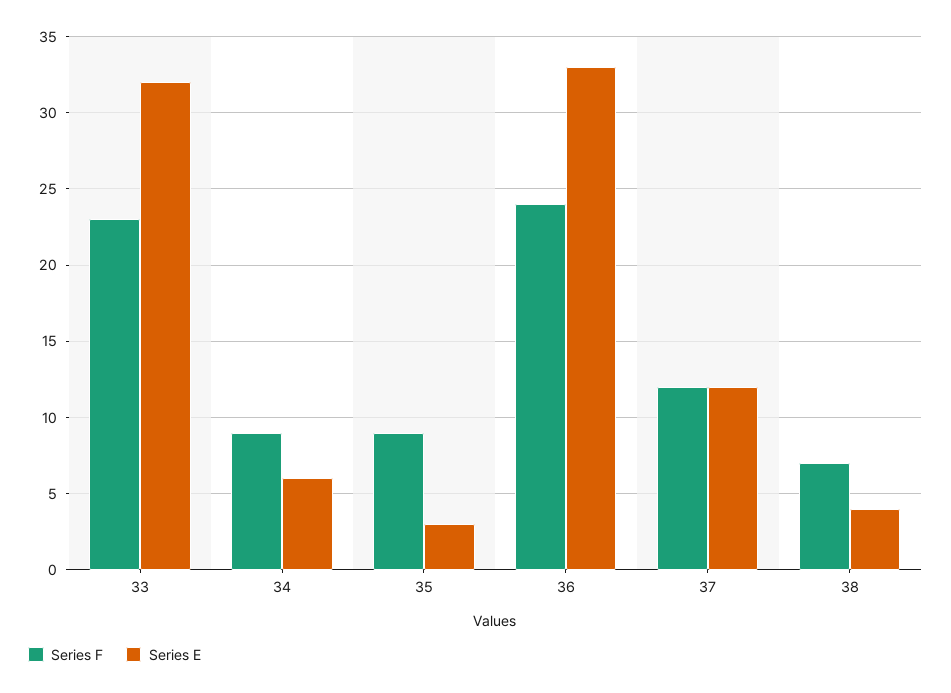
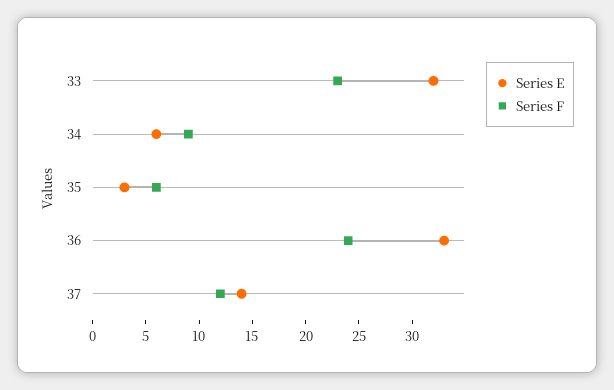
Series F, 35: 9 -> 6
Series E, 37: 12 -> 14
Series F, 38: 7 -> none
Series E, 38: 4 -> none

